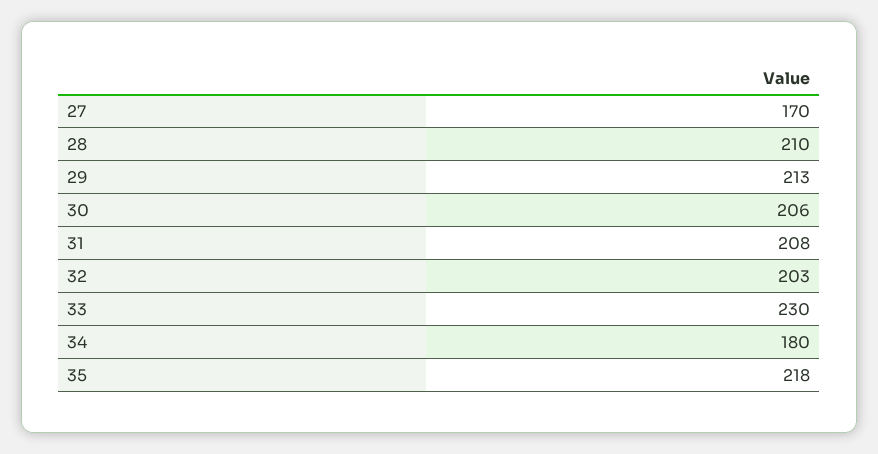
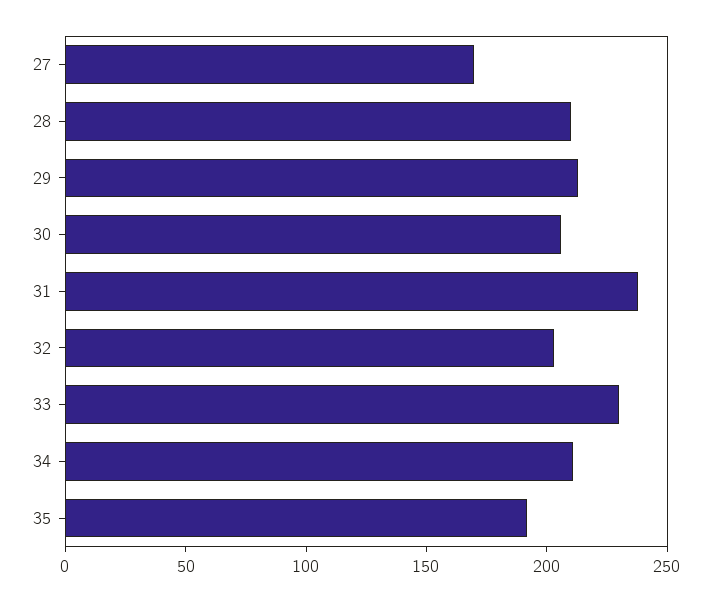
31: 208 -> 240
34: 180 -> 210
35: 218 -> 190

